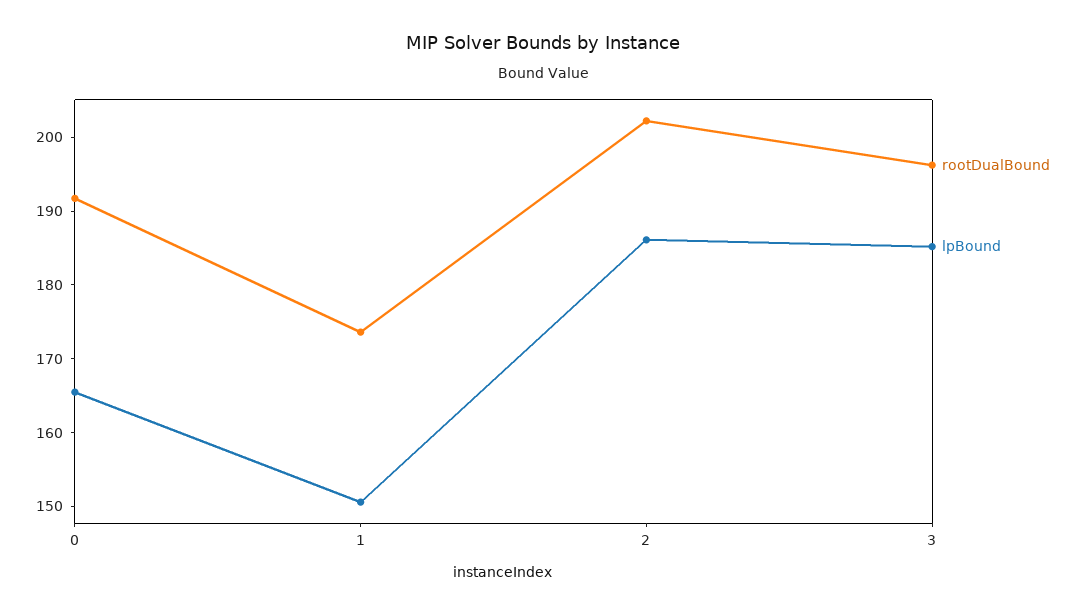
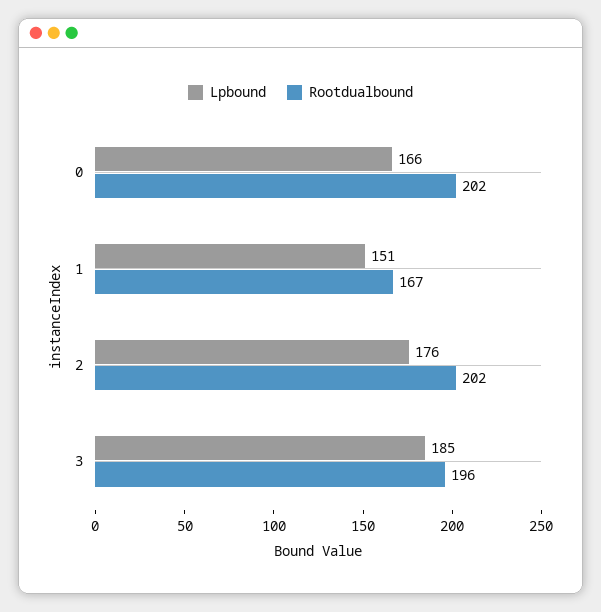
rootDualBound, 0: 192 -> 202
rootDualBound, 1: 174 -> 167
lpBound, 2: 186 -> 176

